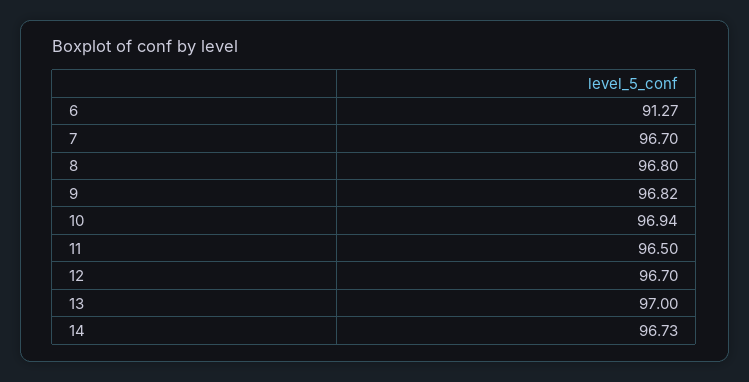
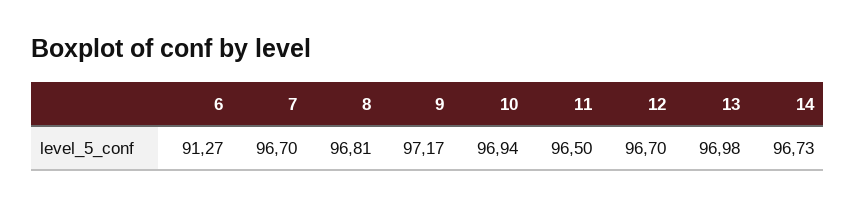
8: 96.8 -> 96.81
9: 96.82 -> 97.17
13: 97 -> 96.98

